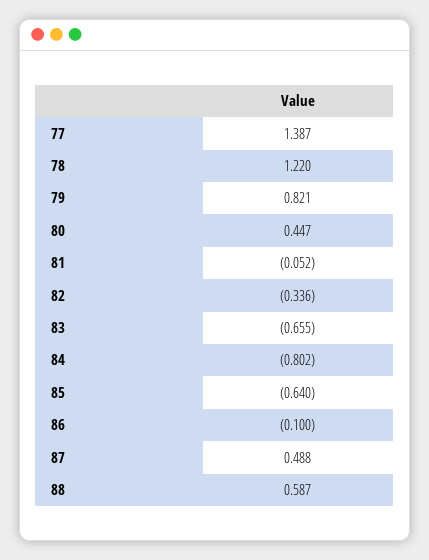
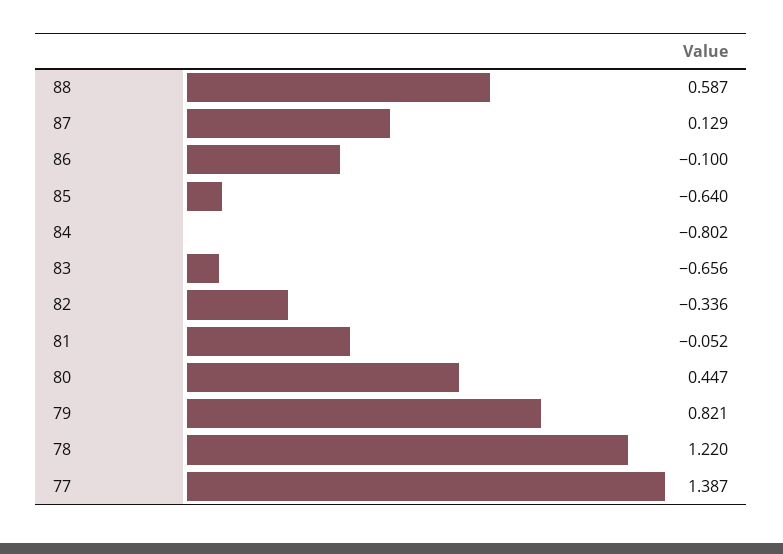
83: -0.655 -> -0.656
87: 0.488 -> 0.129

